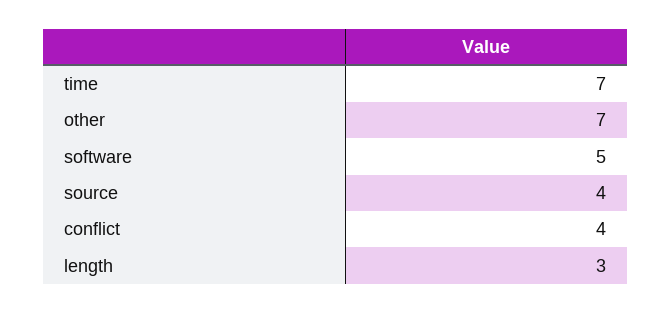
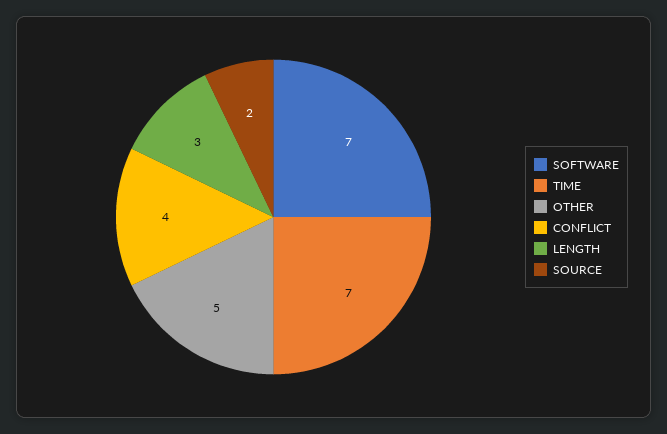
other: 7 -> 5
software: 5 -> 7
source: 4 -> 2

